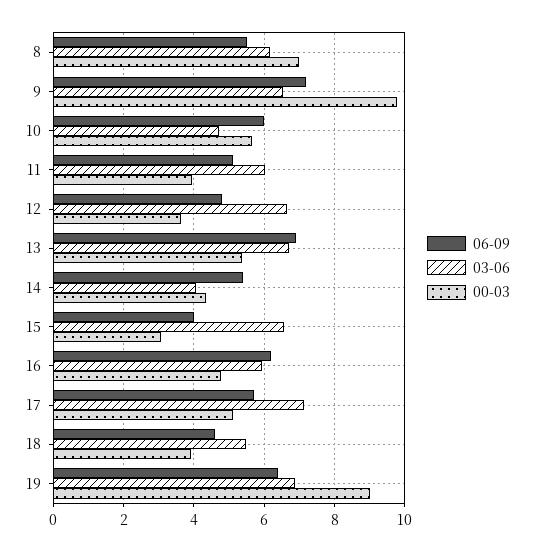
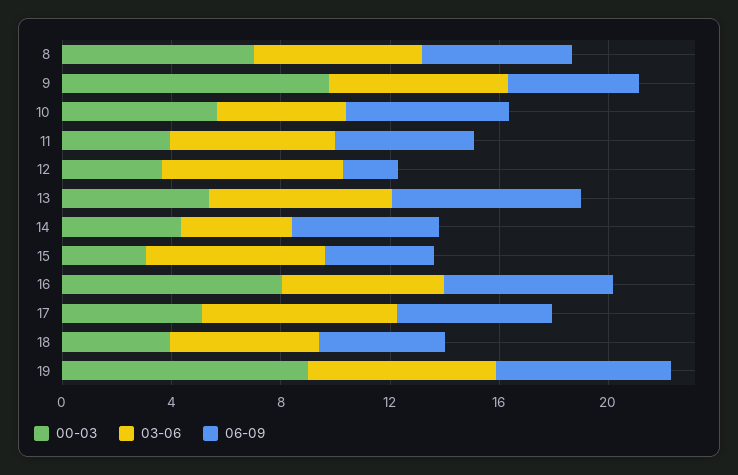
06-09, 9: 7.2 -> 5
06-09, 12: 4.8 -> 2
00-03, 16: 4.8 -> 8

